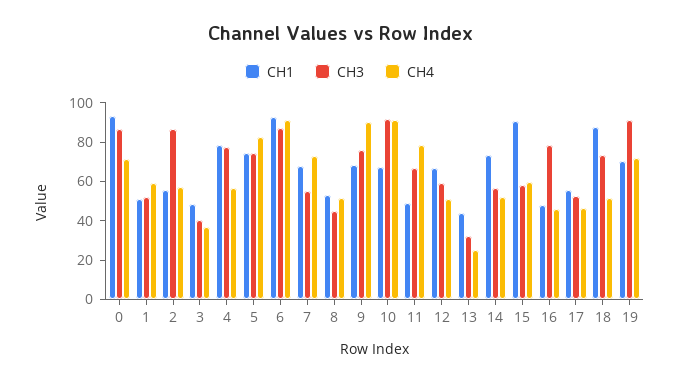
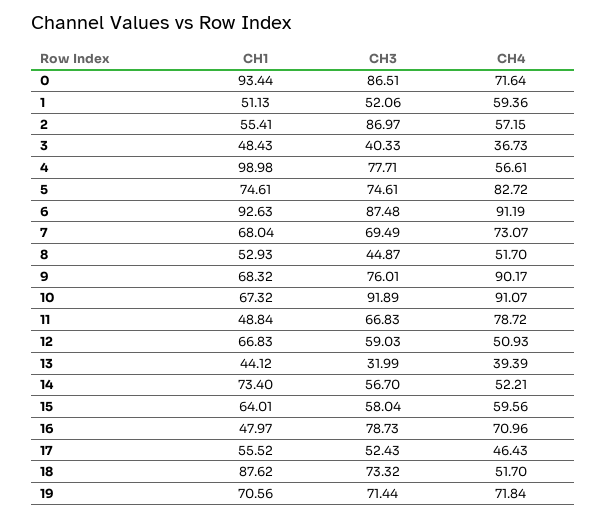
CH1, 4: 80 -> 98.98
CH3, 7: 55 -> 69.49
CH4, 13: 25 -> 39.39
CH1, 15: 90 -> 64.01
CH4, 16: 45 -> 70.96
CH3, 19: 90 -> 71.44

